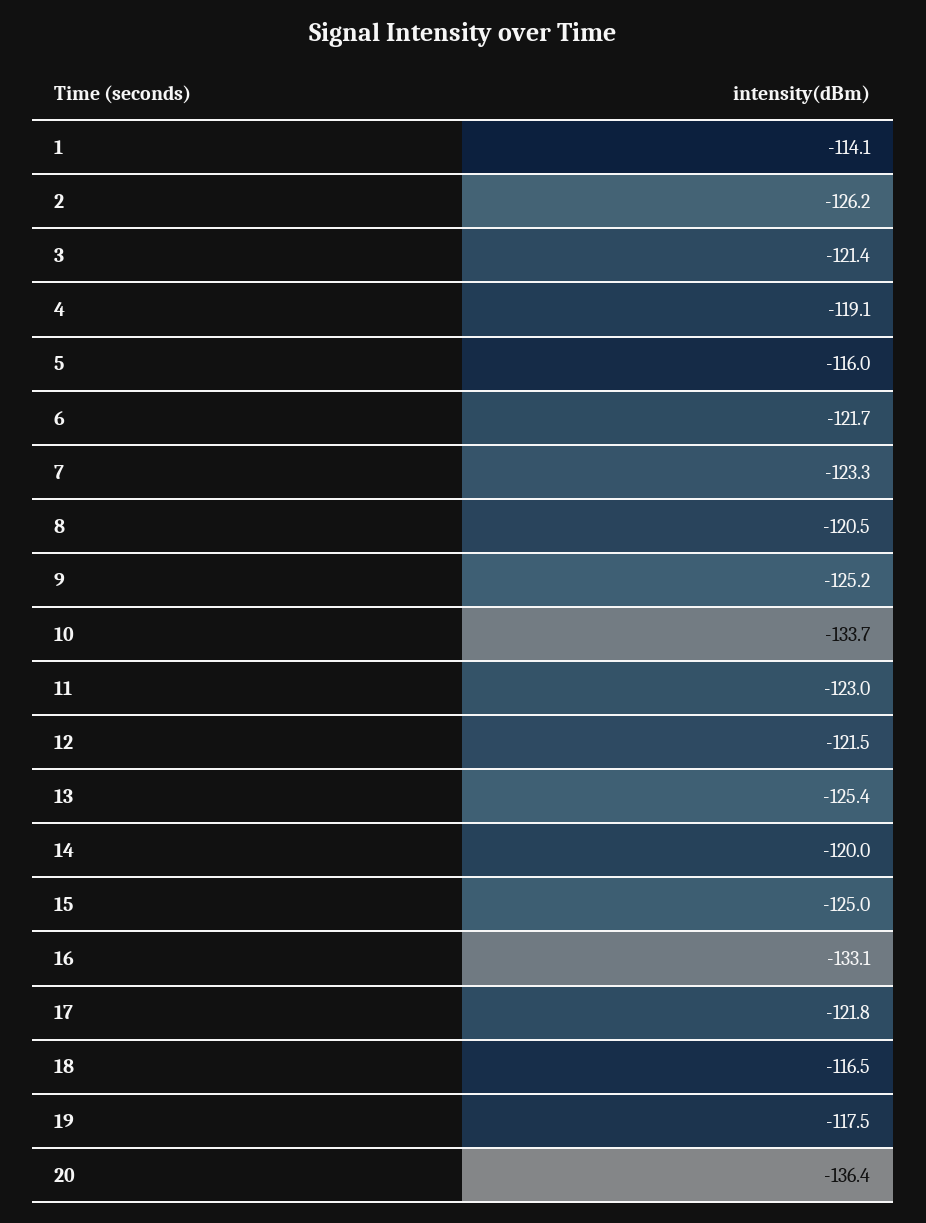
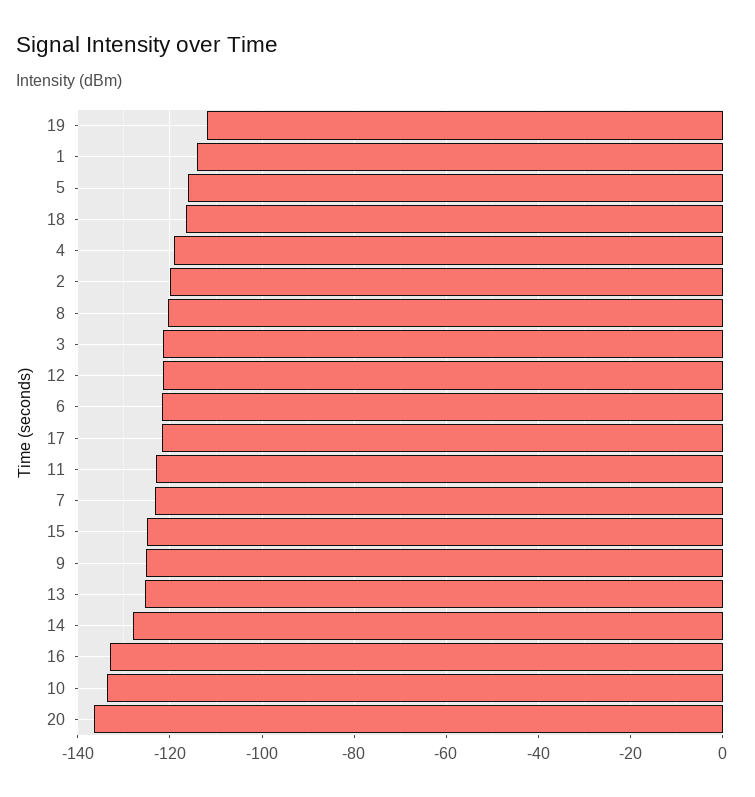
2: -126.2 -> -120
14: -120 -> -128
19: -117.5 -> -112

